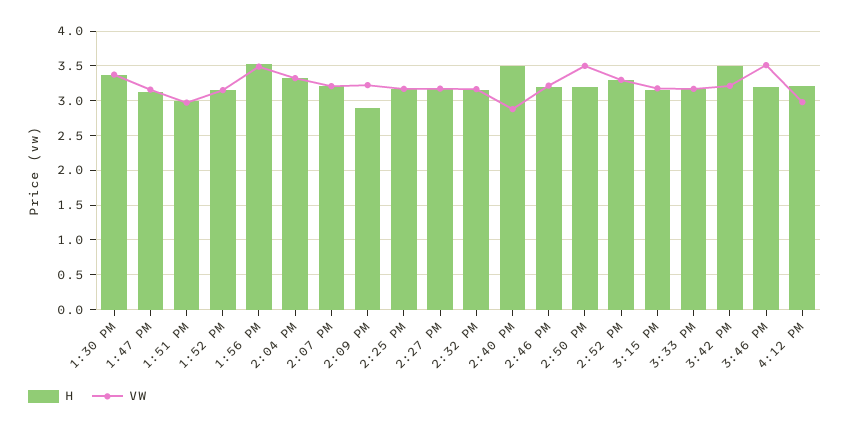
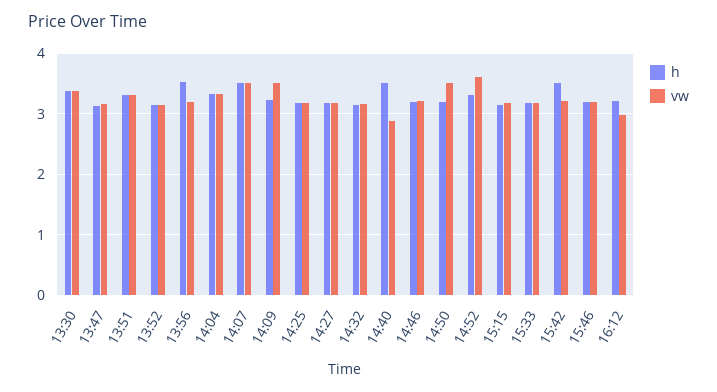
H, 1:51 PM: 3 -> 3.3
VW, 1:51 PM: 3 -> 3.3
VW, 1:56 PM: 3.5 -> 3.2
H, 2:07 PM: 3.2 -> 3.5
VW, 2:07 PM: 3.2 -> 3.5
H, 2:09 PM: 2.9 -> 3.2
VW, 2:09 PM: 3.2 -> 3.5
VW, 2:52 PM: 3.3 -> 3.6
VW, 3:46 PM: 3.5 -> 3.2

